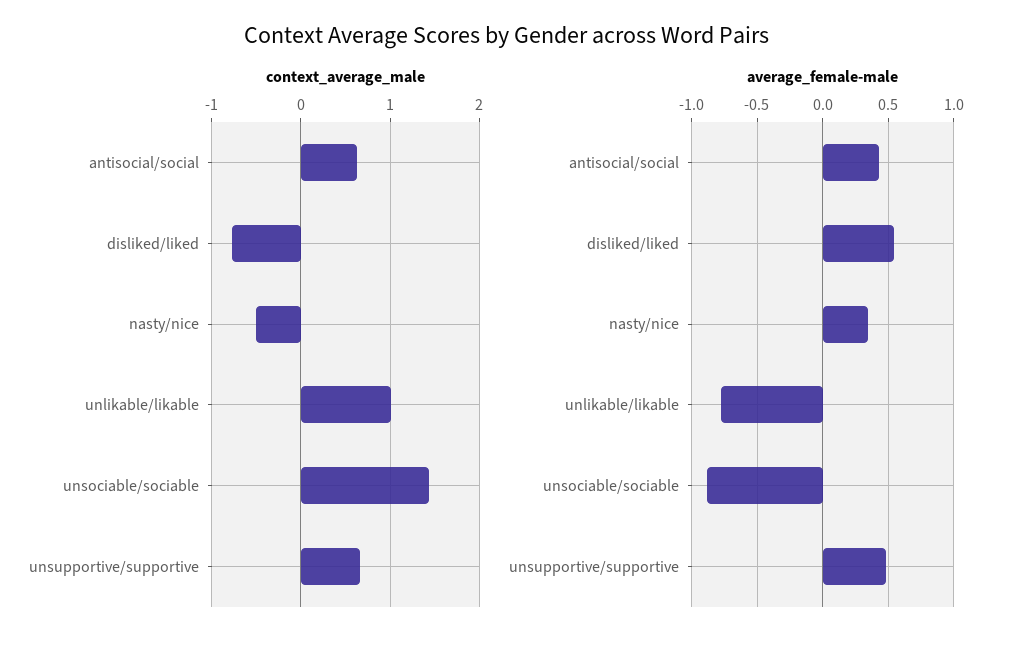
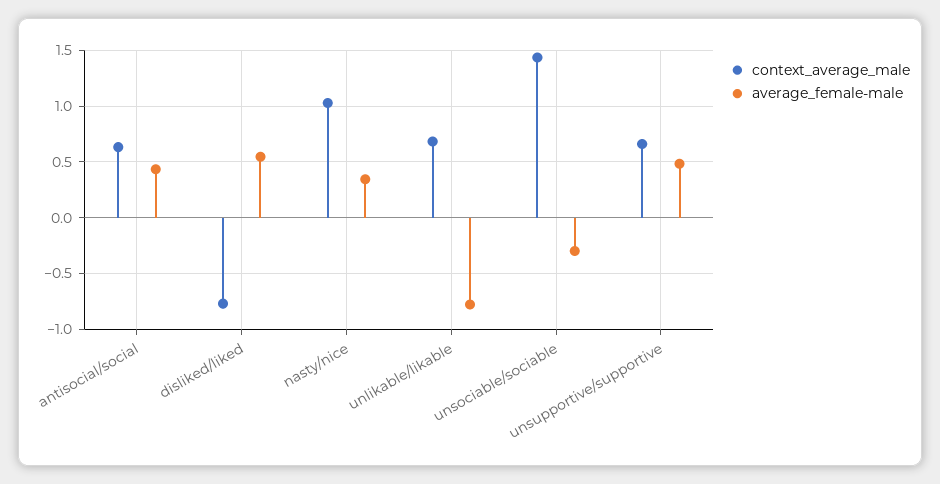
context_average_male, nasty/nice: -0.5 -> 1
context_average_male, unlikable/likable: 1 -> 0.7
average_female-male, unsociable/sociable: -0.9 -> -0.3

